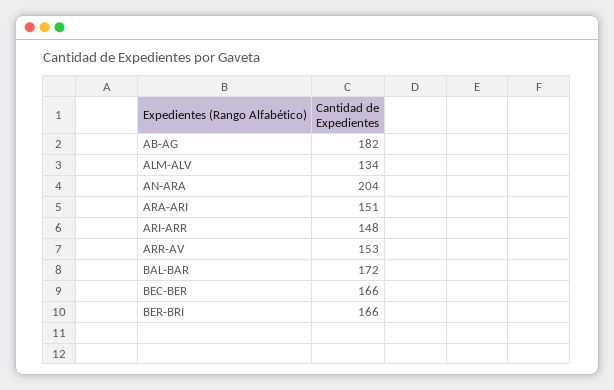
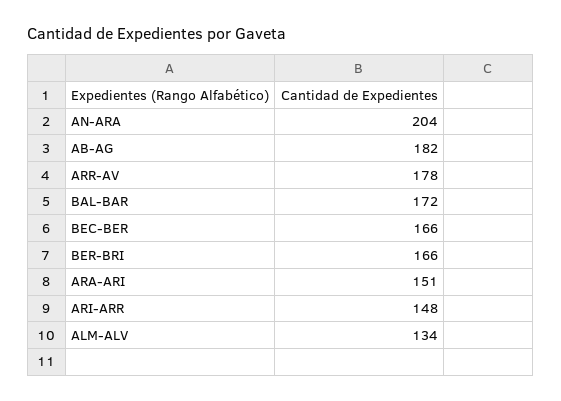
ARR-AV: 153 -> 178

